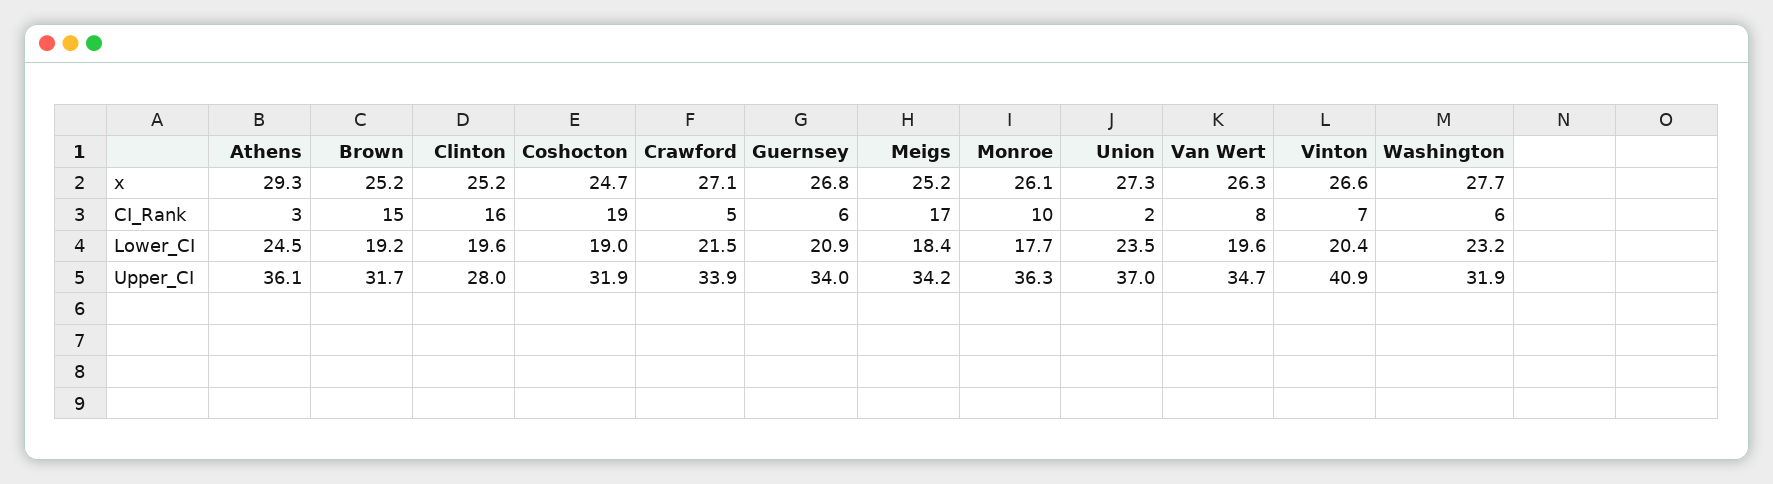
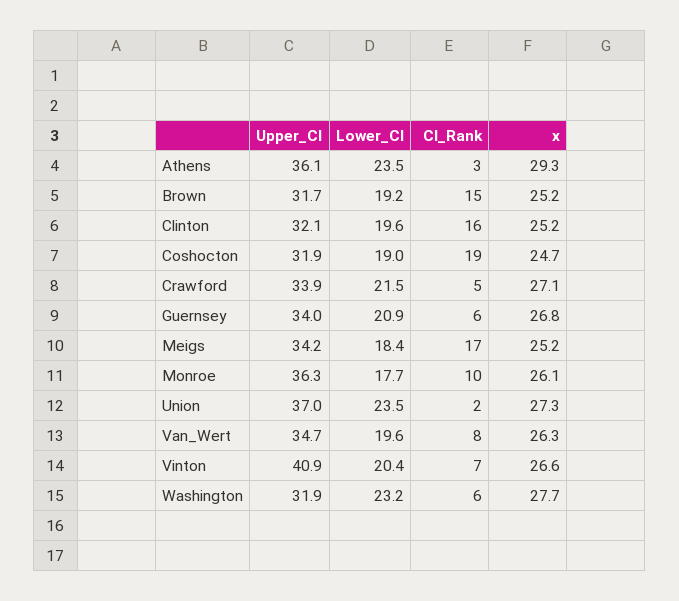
Athens, Lower_CI: 24.5 -> 23.5
Clinton, Upper_CI: 28 -> 32.1

